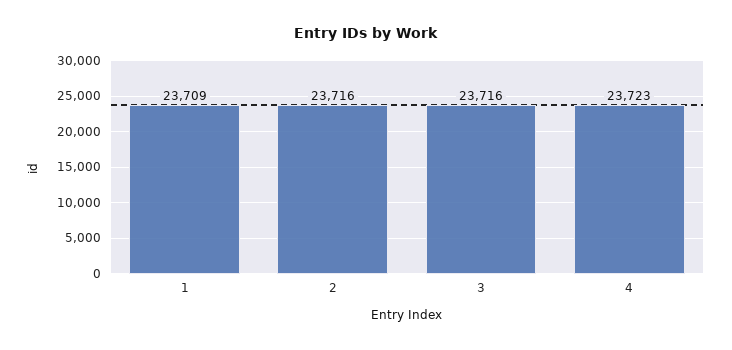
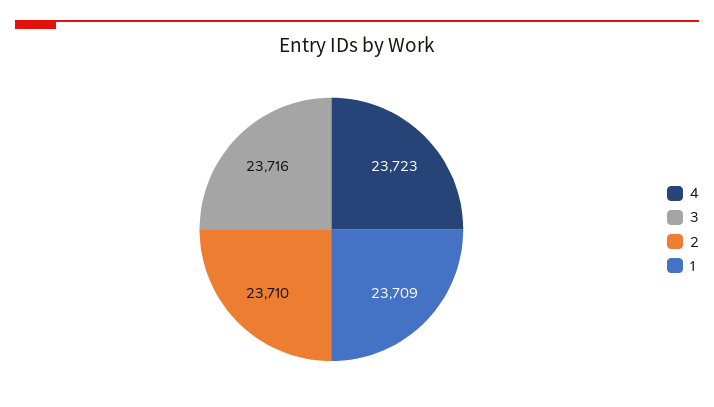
2: 23716 -> 23710

